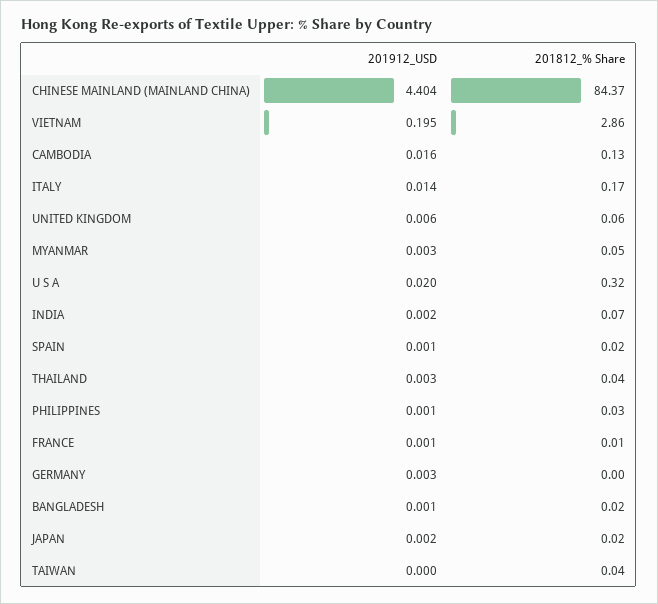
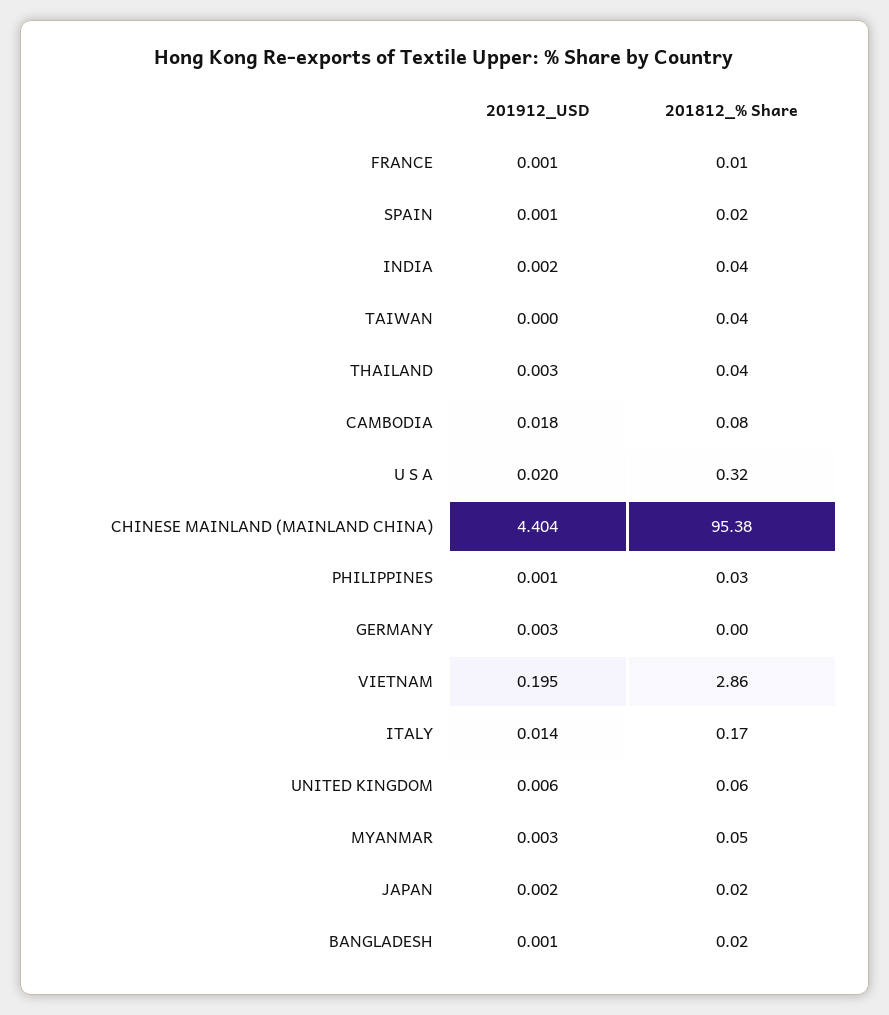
201812_% Share, CHINESE MAINLAND (MAINLAND CHINA): 84.37 -> 95.38
201912_USD, CAMBODIA: 0.016 -> 0.018
201812_% Share, CAMBODIA: 0.13 -> 0.08
201812_% Share, INDIA: 0.07 -> 0.04

